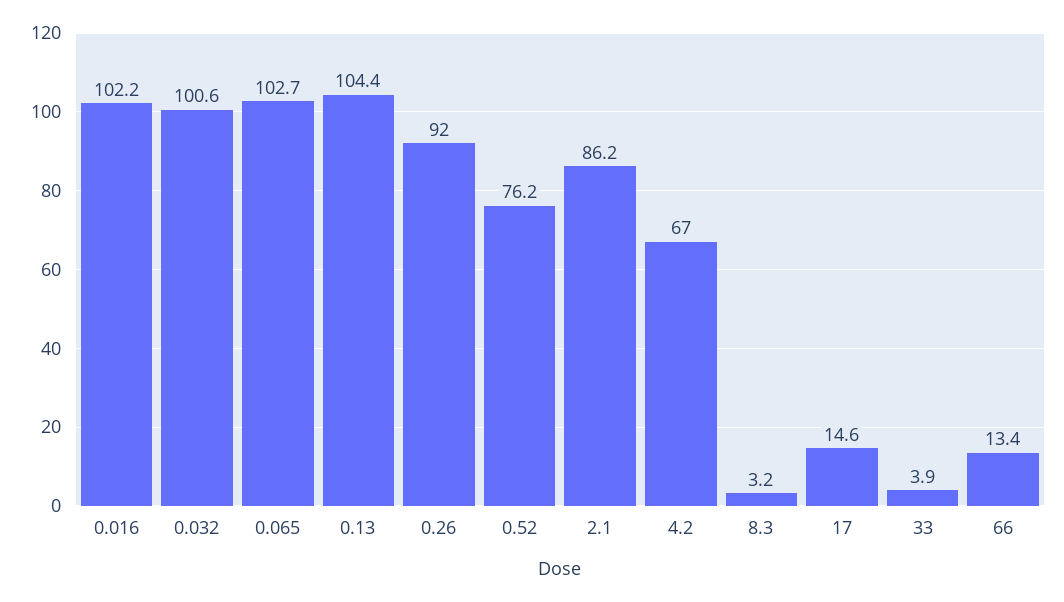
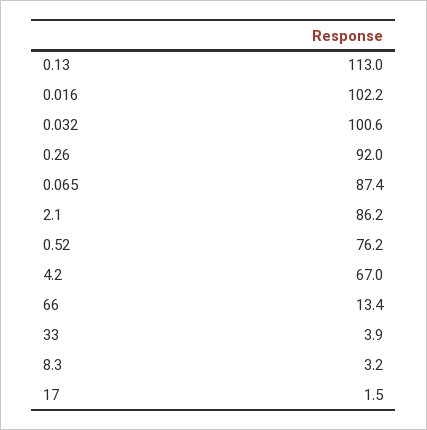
0.065: 102.7 -> 87.4
0.13: 104.4 -> 113
17: 14.6 -> 1.5

